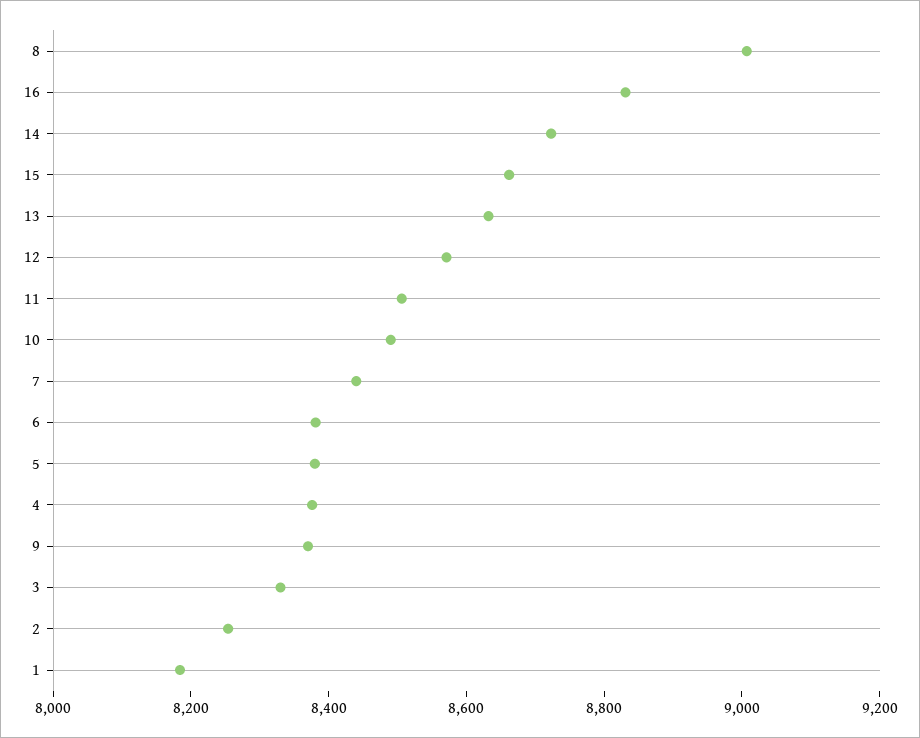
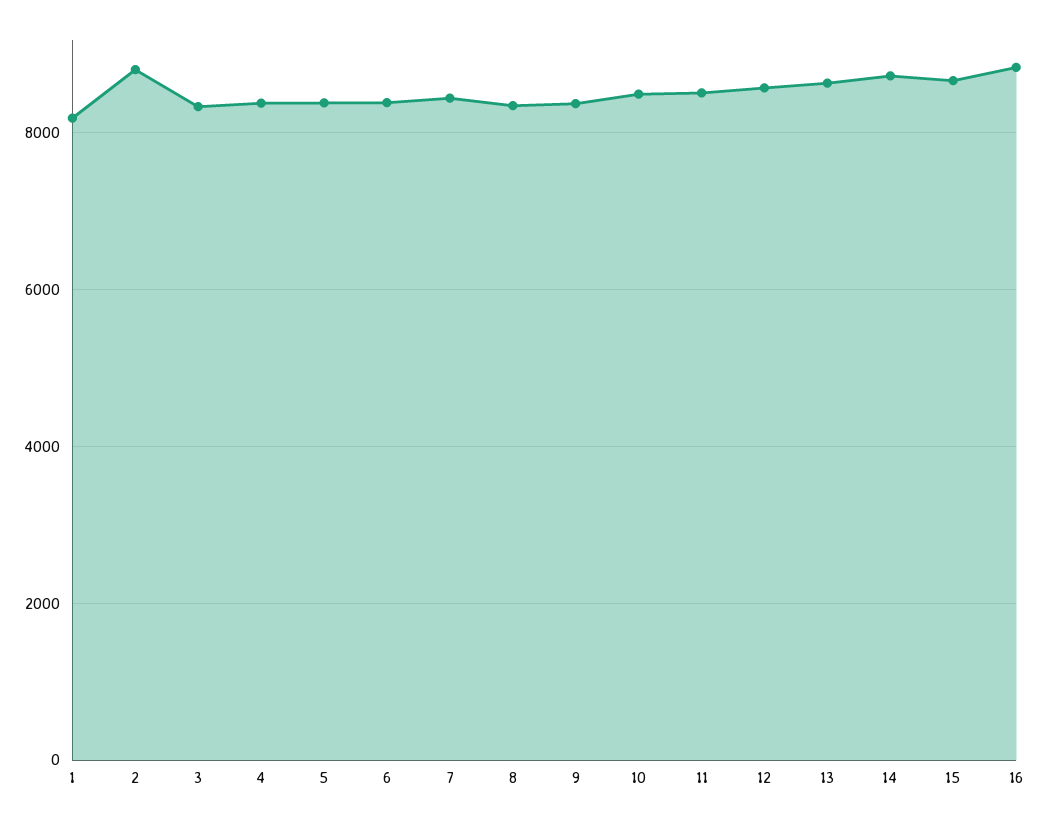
8: 9000 -> 8400
2: 8250 -> 8800

